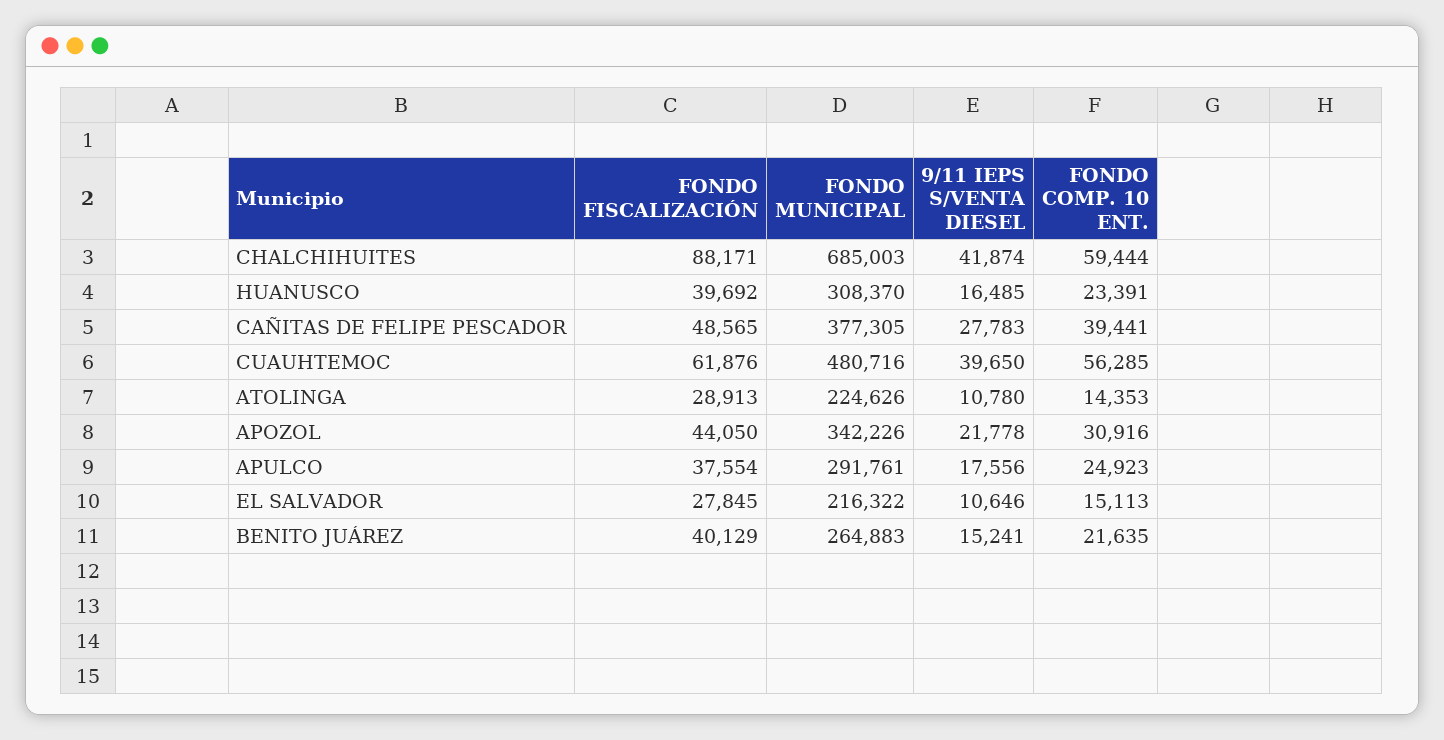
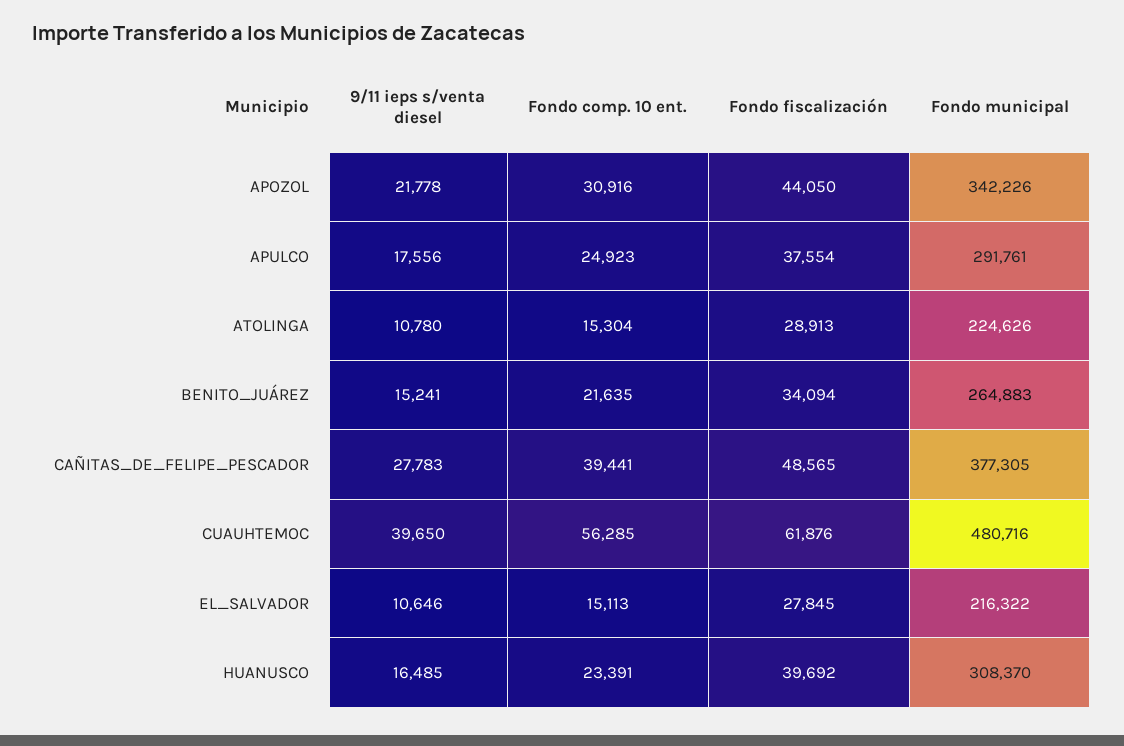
FONDO FISCALIZACIÓN, CHALCHIHUITES: 88171 -> none
FONDO MUNICIPAL, CHALCHIHUITES: 685003 -> none
9/11 IEPS S/VENTA DIESEL, CHALCHIHUITES: 41874 -> none
FONDO COMP. 10 ENT., CHALCHIHUITES: 59444 -> none
FONDO COMP. 10 ENT., ATOLINGA: 14353 -> 15304
FONDO FISCALIZACIÓN, BENITO JUÁREZ: 40129 -> 34094

